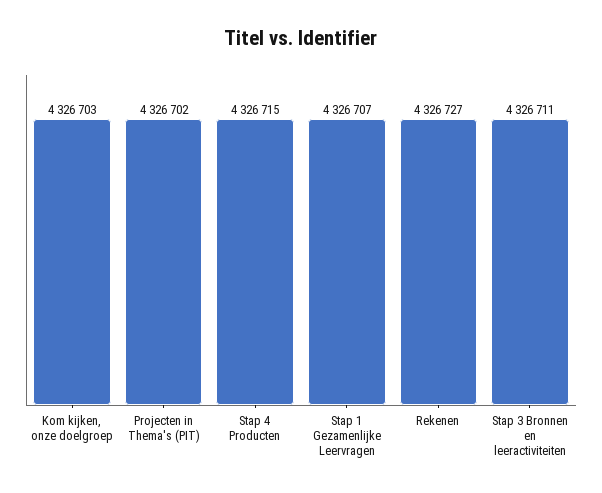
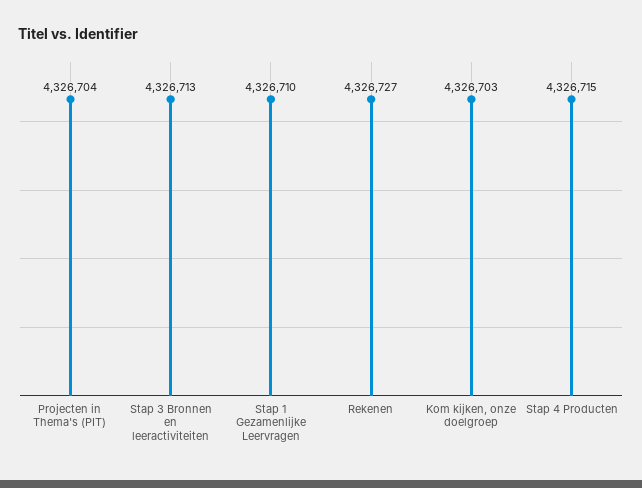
Projecten in Thema's (PIT): 4326702 -> 4326704
Stap 1 Gezamenlijke Leervragen: 4326707 -> 4326710
Stap 3 Bronnen en leeractiviteiten: 4326711 -> 4326713

